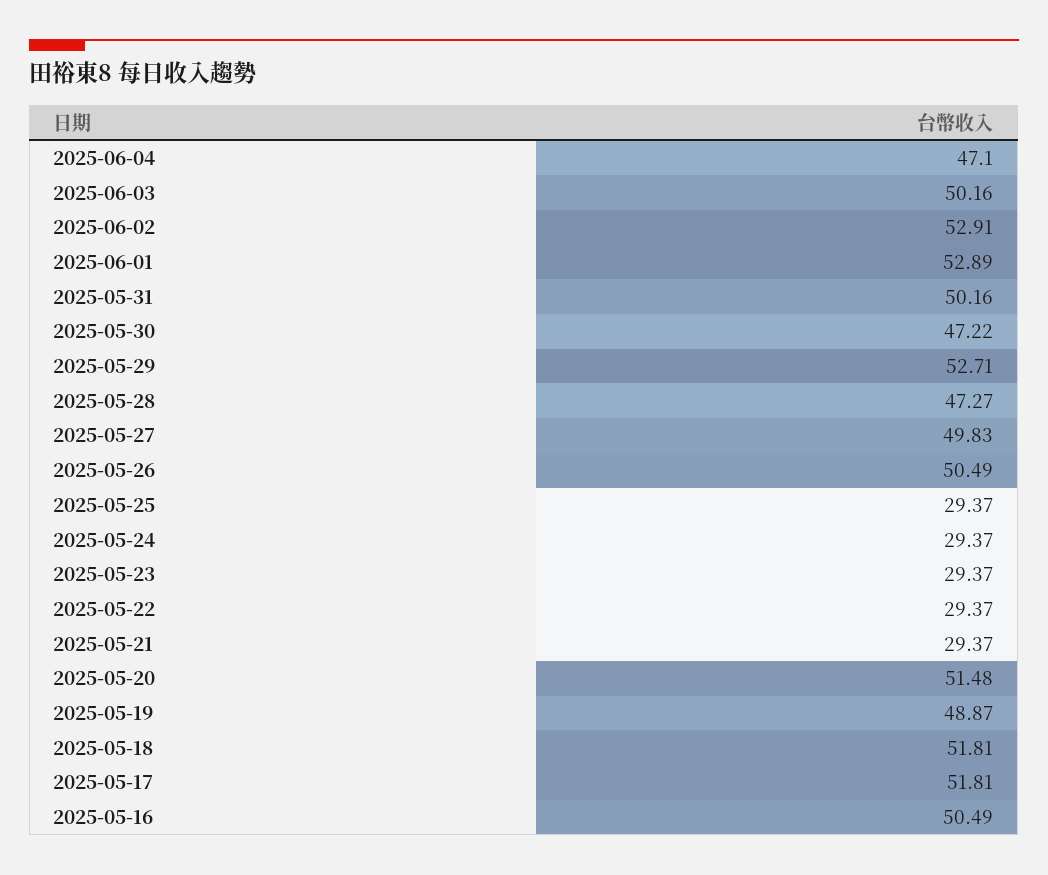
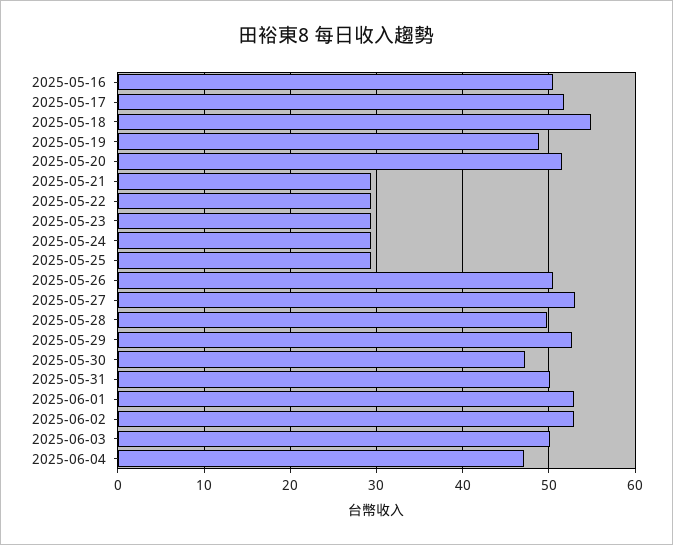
2025-05-28: 47.27 -> 50
2025-05-27: 49.83 -> 53
2025-05-18: 51.81 -> 55

